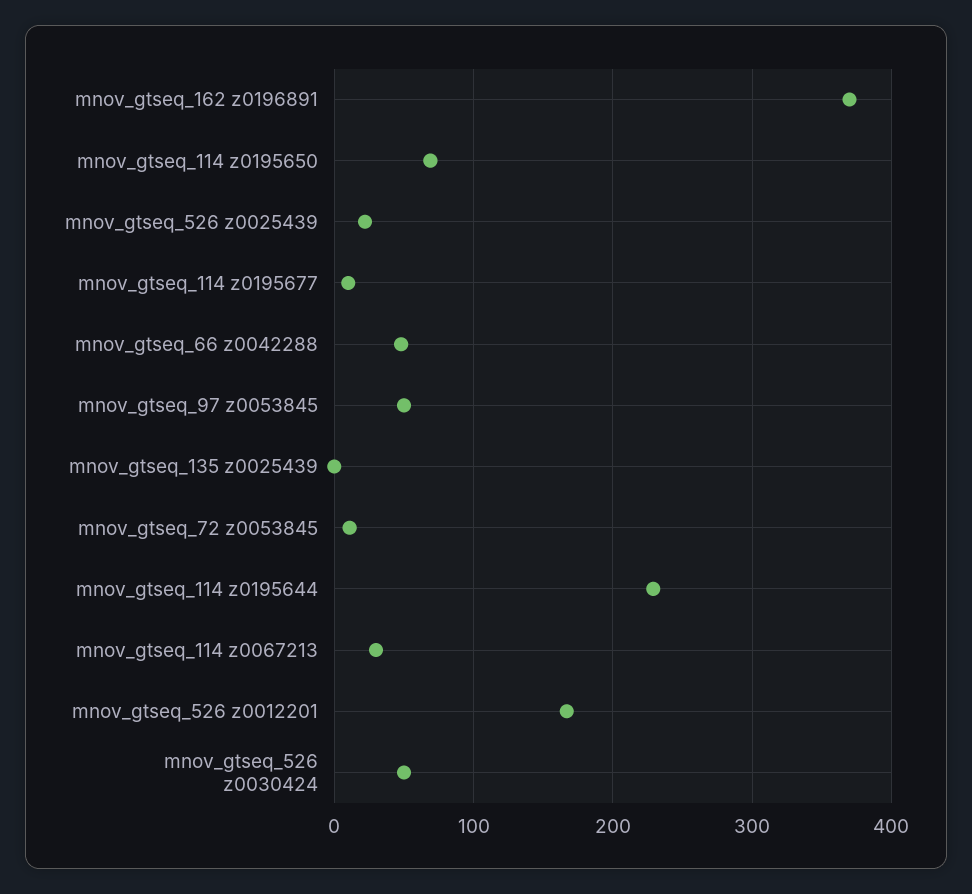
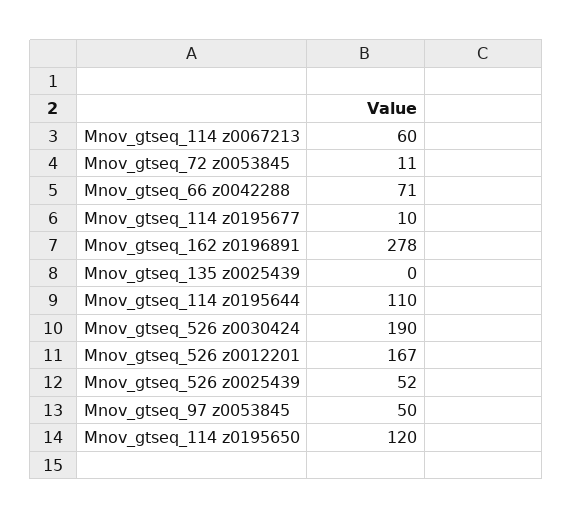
mnov_gtseq_162 z0196891: 370 -> 278
mnov_gtseq_114 z0195650: 70 -> 120
mnov_gtseq_526 z0025439: 20 -> 52
mnov_gtseq_66 z0042288: 50 -> 71
mnov_gtseq_114 z0195644: 230 -> 110
mnov_gtseq_114 z0067213: 30 -> 60
mnov_gtseq_526 z0030424: 50 -> 190

